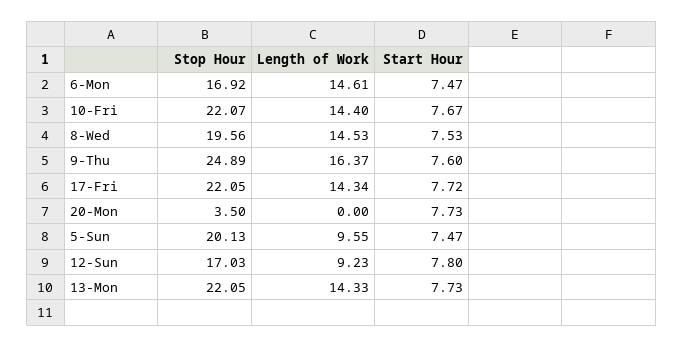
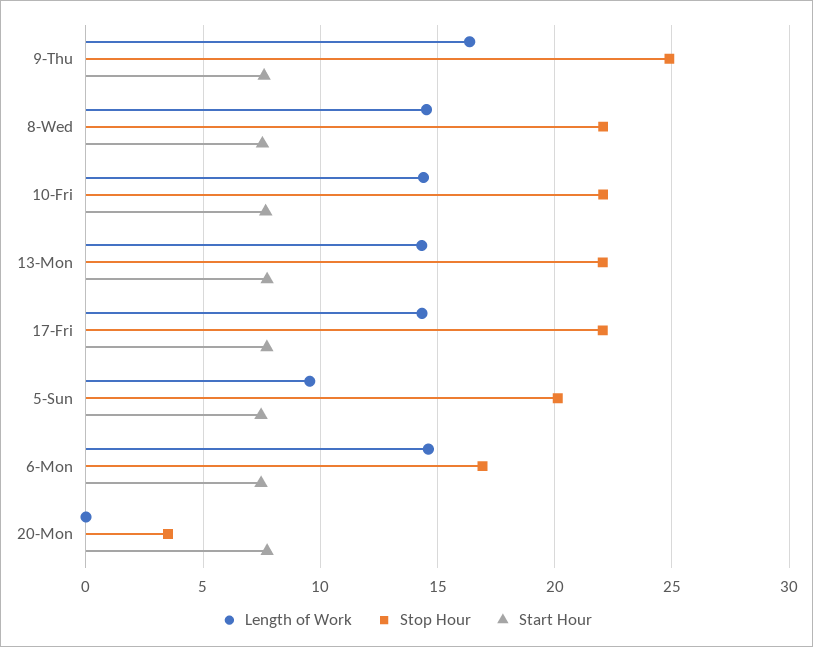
Stop Hour, 8-Wed: 19.56 -> 22
Stop Hour, 12-Sun: 17.03 -> none
Length of Work, 12-Sun: 9.23 -> none
Start Hour, 12-Sun: 7.8 -> none

